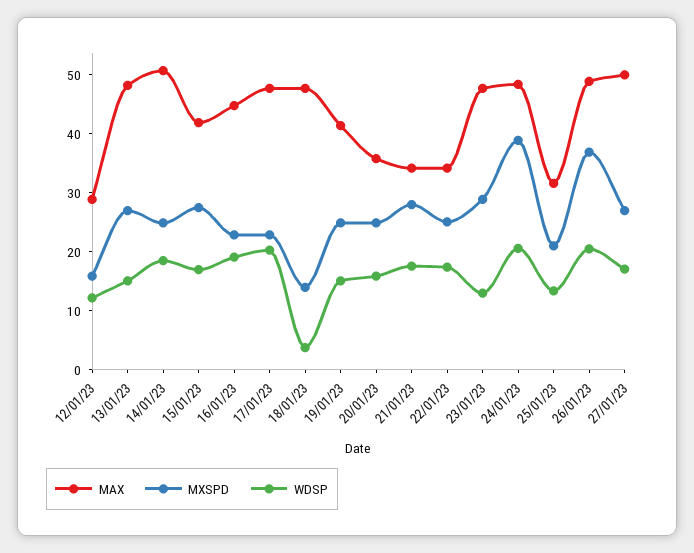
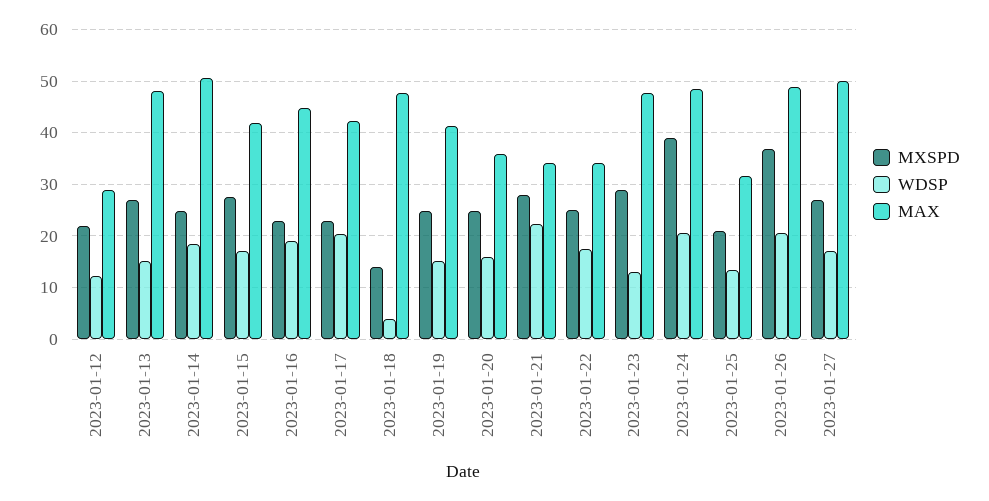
MXSPD, 12/01/23: 16 -> 22
MAX, 17/01/23: 48 -> 42
WDSP, 21/01/23: 18 -> 22

